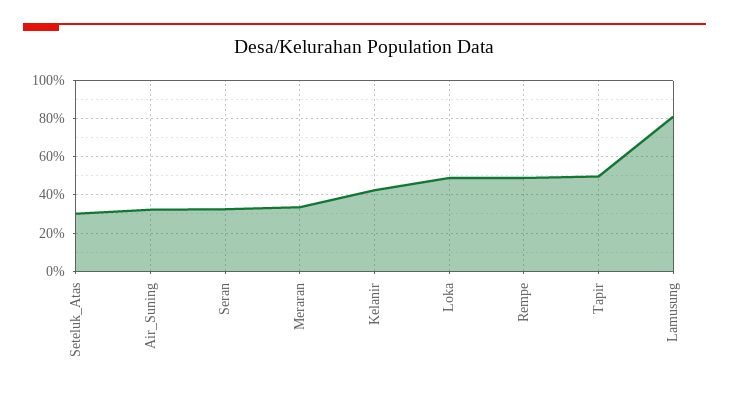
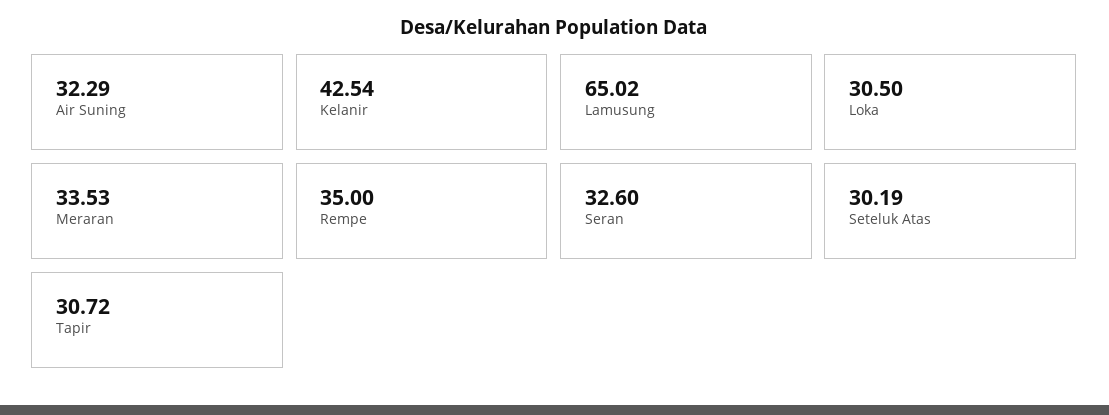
Loka: 50 -> 30.5
Rempe: 50 -> 35
Tapir: 50 -> 30.72
Lamusung: 80 -> 65.02

